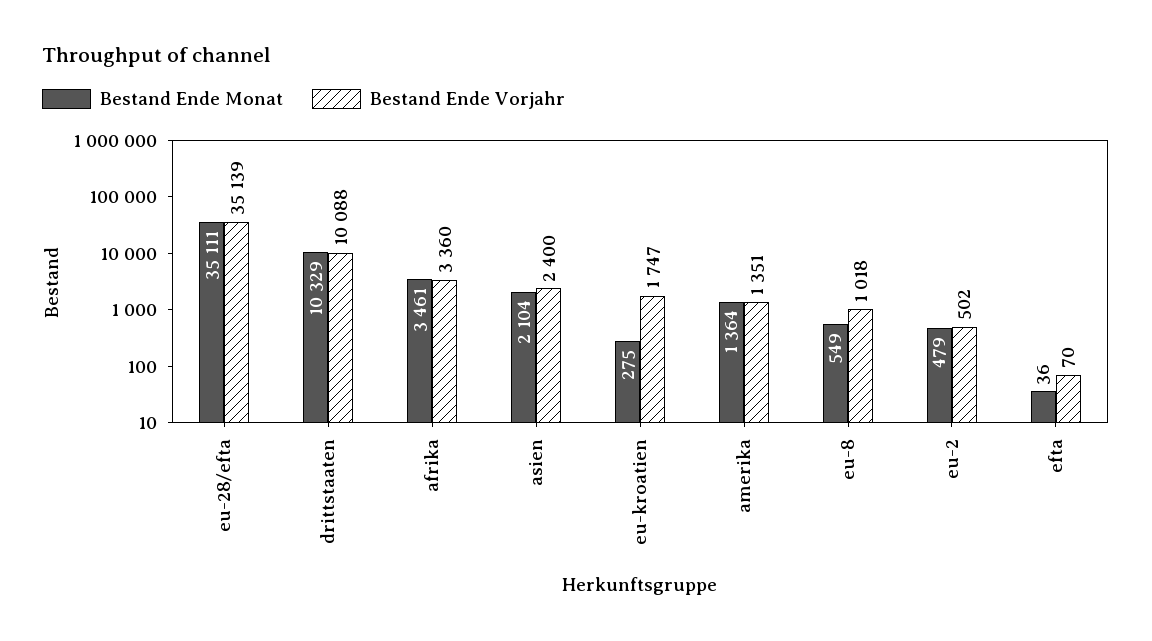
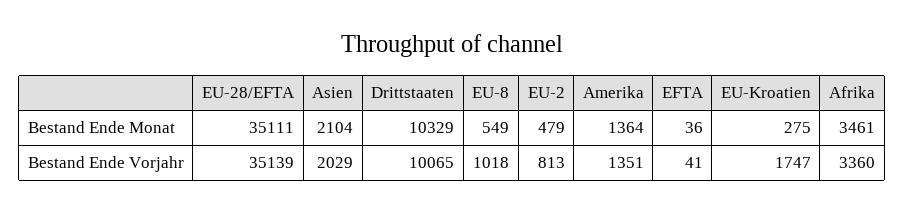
Bestand Ende Vorjahr, drittstaaten: 10088 -> 10065
Bestand Ende Vorjahr, asien: 2400 -> 2029
Bestand Ende Vorjahr, eu-2: 502 -> 813
Bestand Ende Vorjahr, efta: 70 -> 41

